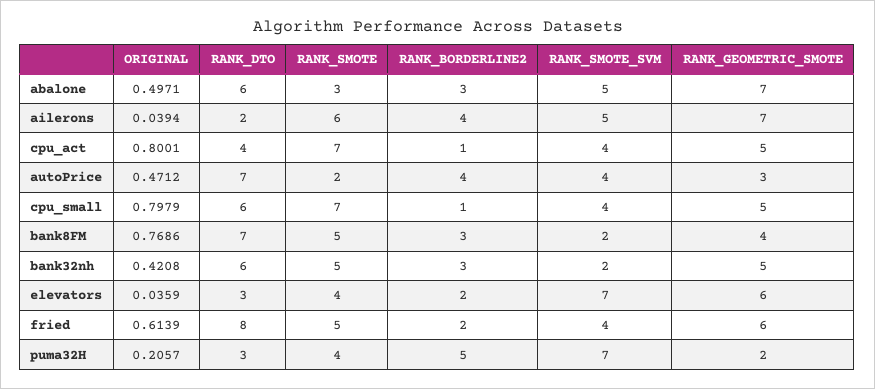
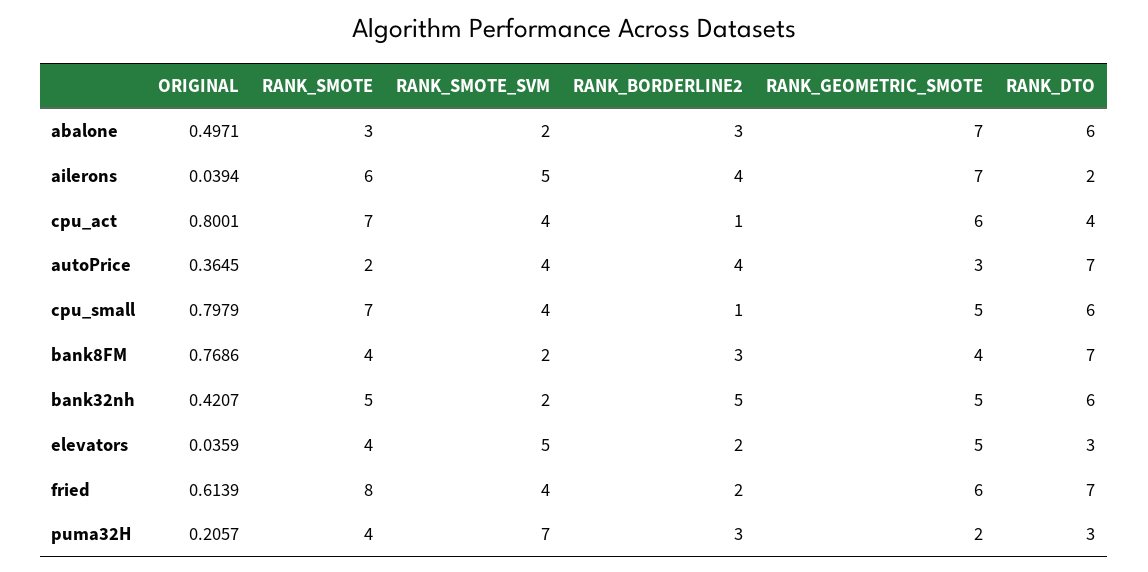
RANK_SMOTE_SVM, abalone: 5 -> 2
RANK_GEOMETRIC_SMOTE, cpu_act: 5 -> 6
ORIGINAL, autoPrice: 0.4712 -> 0.3645
RANK_SMOTE, bank8FM: 5 -> 4
ORIGINAL, bank32nh: 0.4208 -> 0.4207
RANK_BORDERLINE2, bank32nh: 3 -> 5
RANK_SMOTE_SVM, elevators: 7 -> 5
RANK_GEOMETRIC_SMOTE, elevators: 6 -> 5
RANK_DTO, fried: 8 -> 7
RANK_SMOTE, fried: 5 -> 8
RANK_BORDERLINE2, puma32H: 5 -> 3

